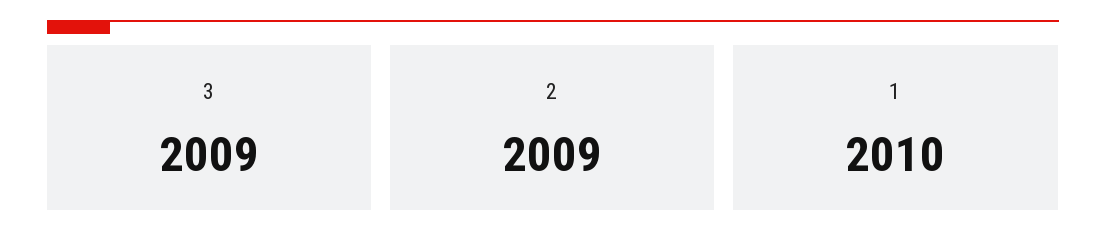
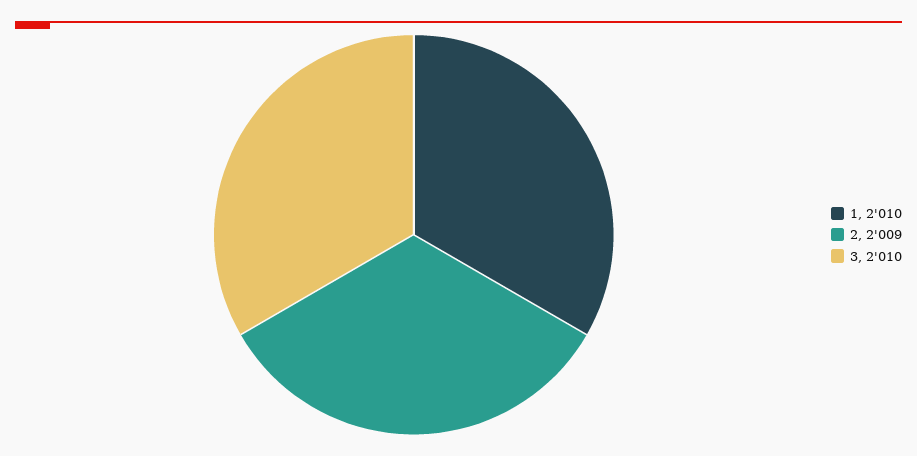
3: 2009 -> 2010

